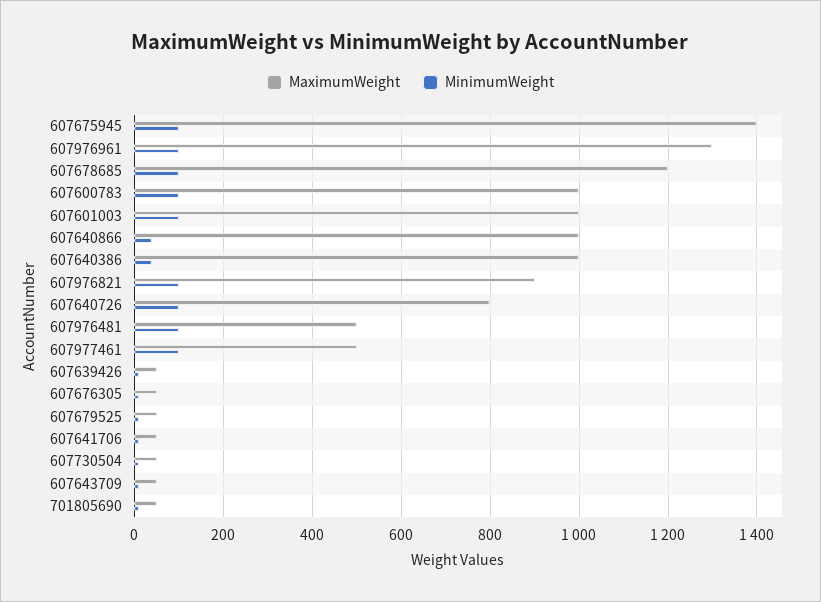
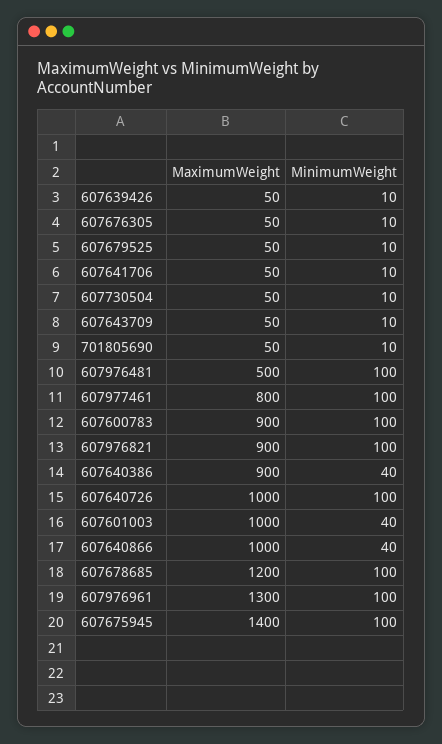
MaximumWeight, 607600783: 1000 -> 900
MinimumWeight, 607601003: 100 -> 40
MaximumWeight, 607640386: 1000 -> 900
MaximumWeight, 607640726: 800 -> 1000
MaximumWeight, 607977461: 500 -> 800

